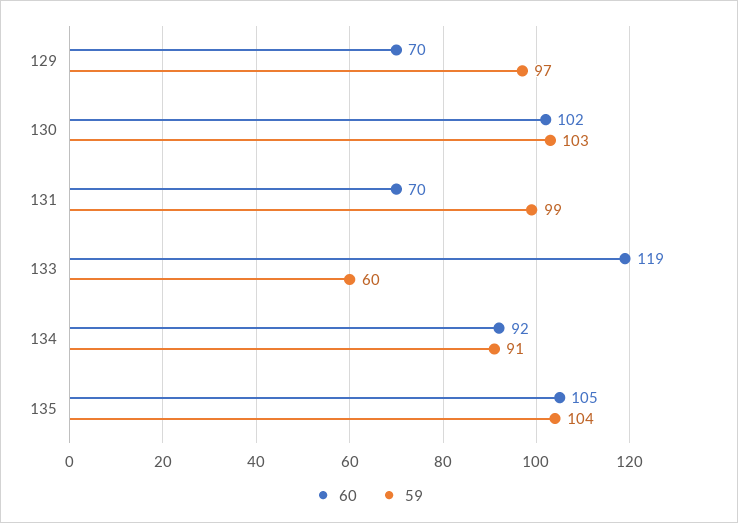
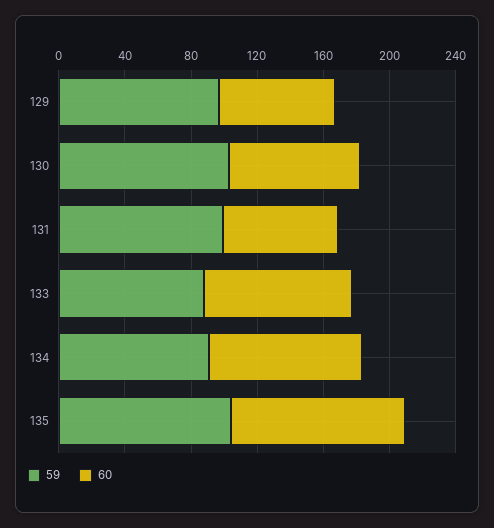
60, 130: 102 -> 80
60, 133: 119 -> 90
59, 133: 60 -> 90

